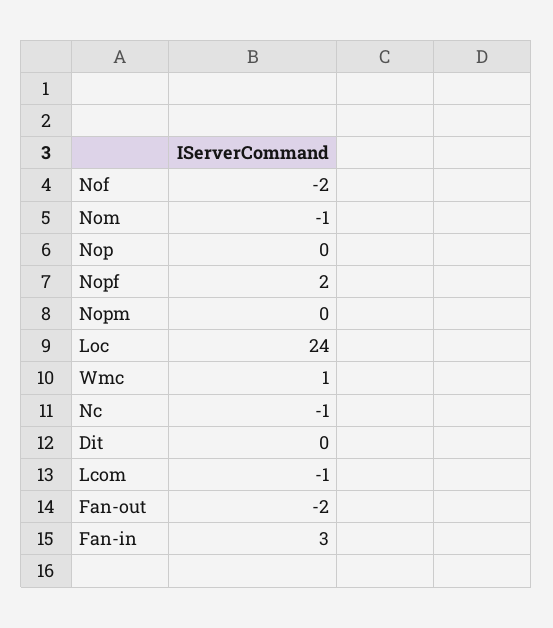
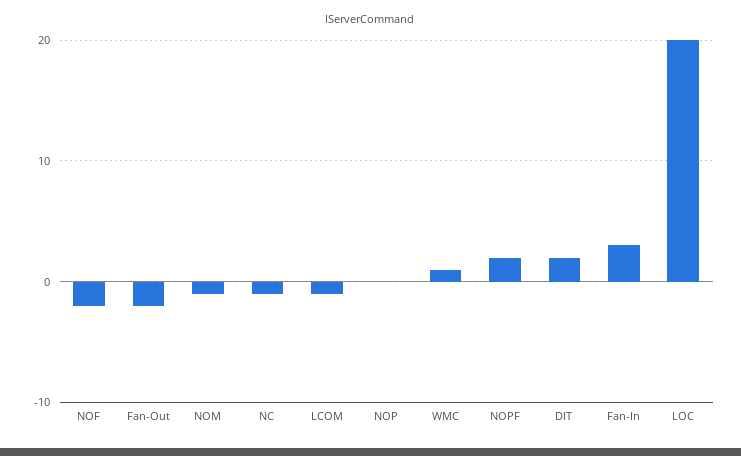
Nopm: 0 -> none
Loc: 24 -> 20
Dit: 0 -> 2

